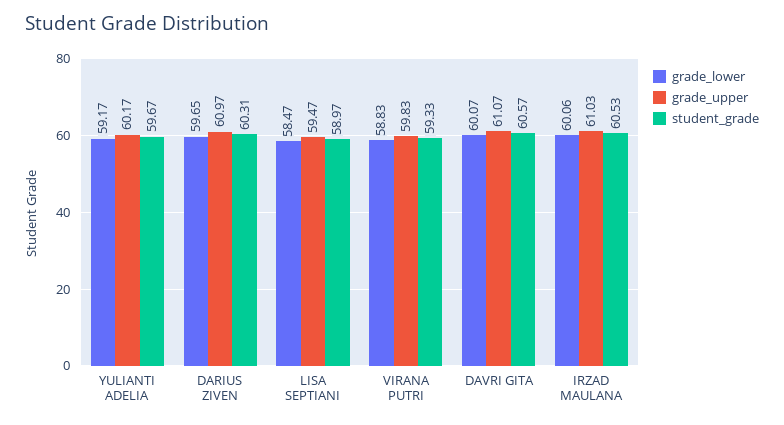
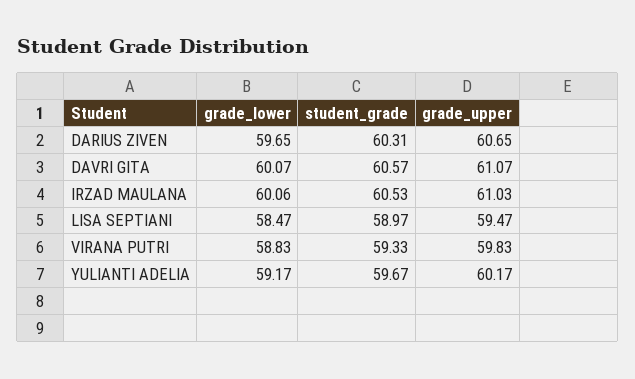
grade_upper, DARIUS ZIVEN: 60.97 -> 60.65

